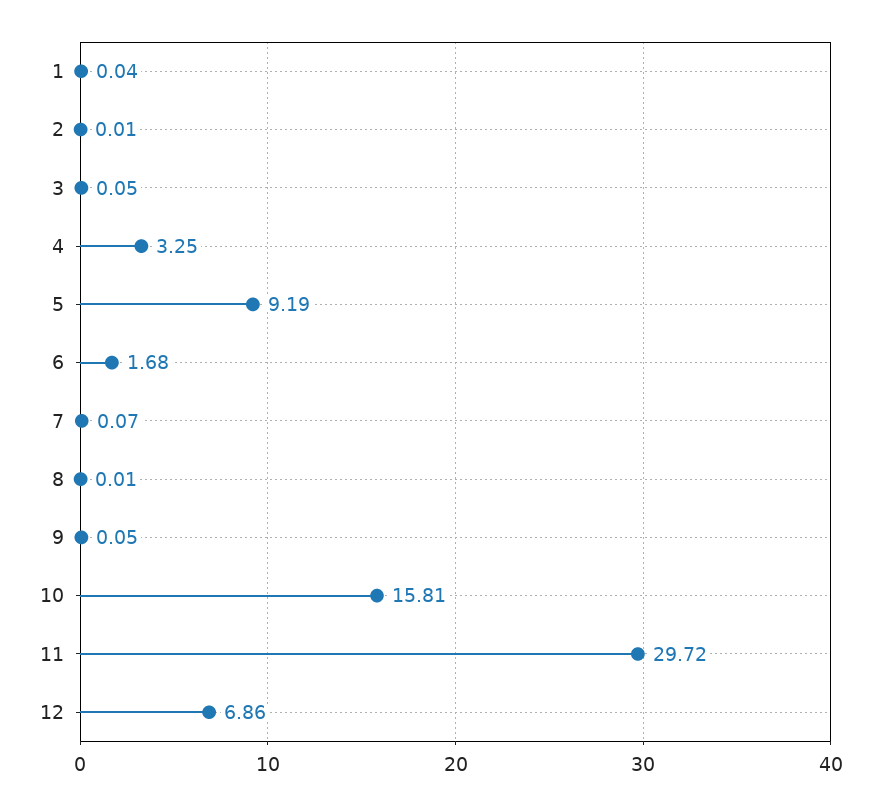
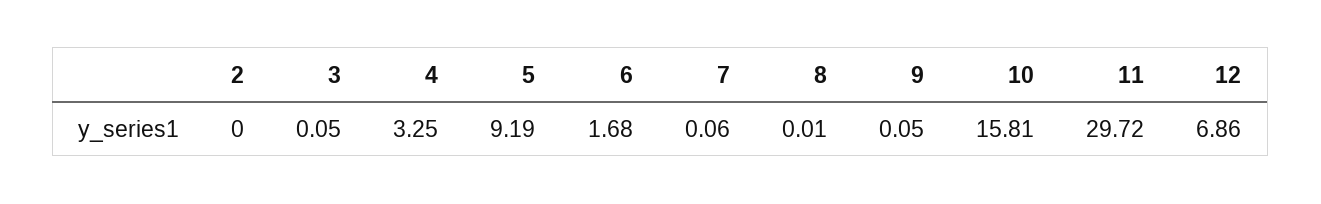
1: 0.04 -> none
2: 0.01 -> 0
7: 0.07 -> 0.06

